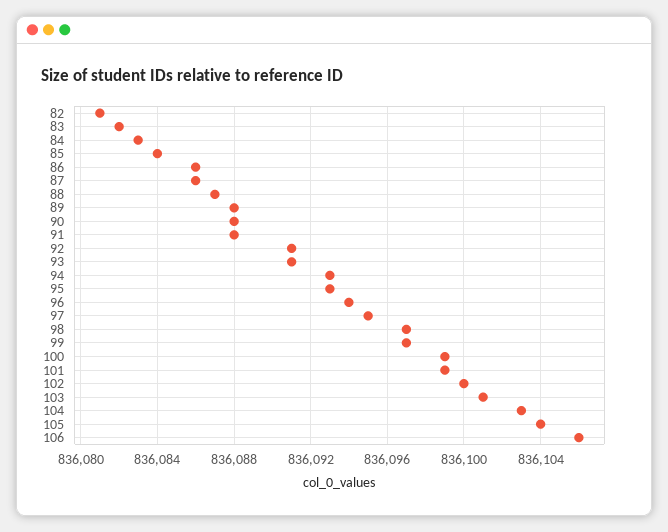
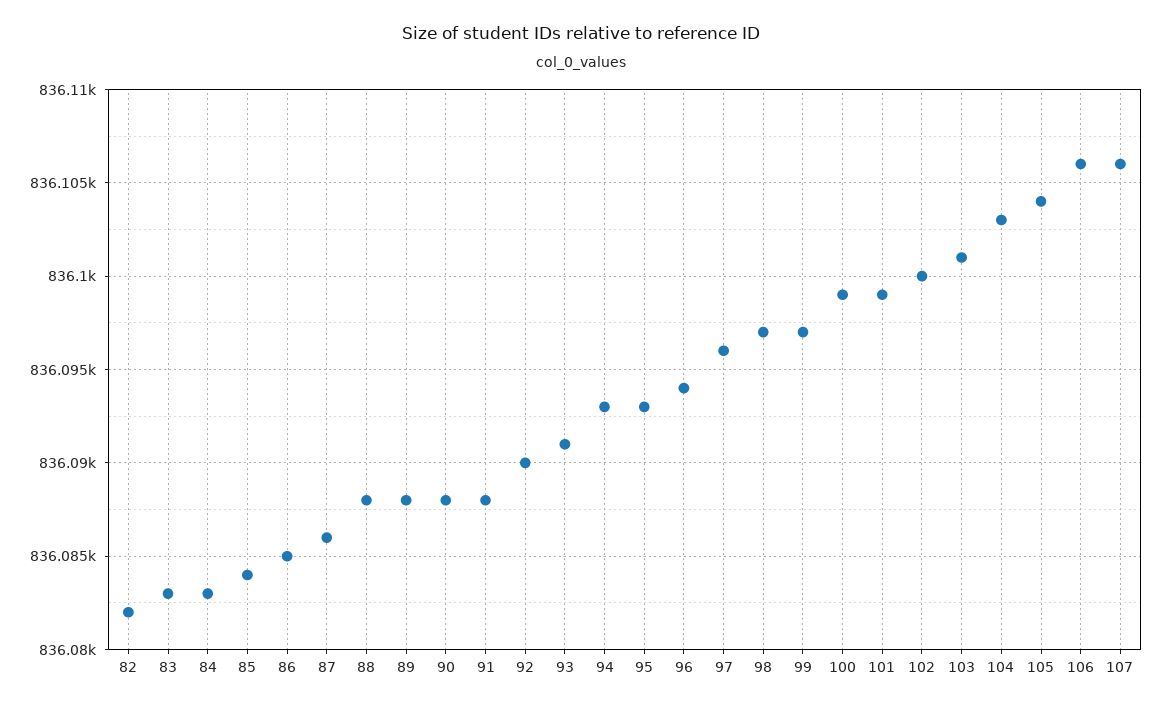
82: 836081 -> 836082
83: 836082 -> 836083
86: 836086 -> 836085
88: 836087 -> 836088
92: 836091 -> 836090
97: 836095 -> 836096
107: none -> 836106

